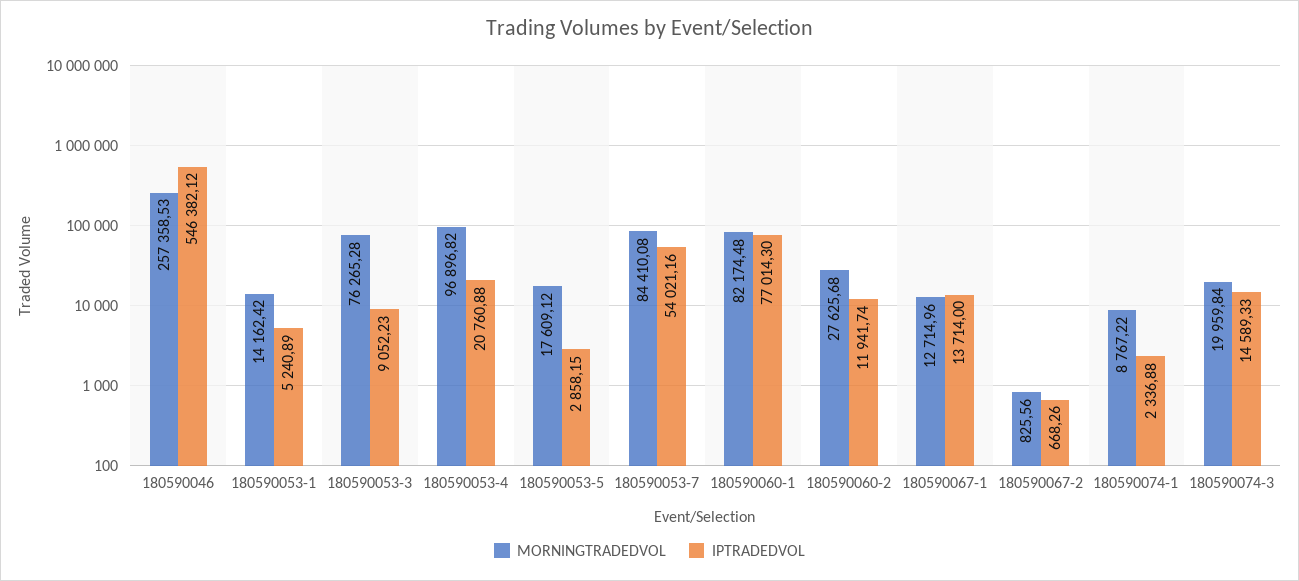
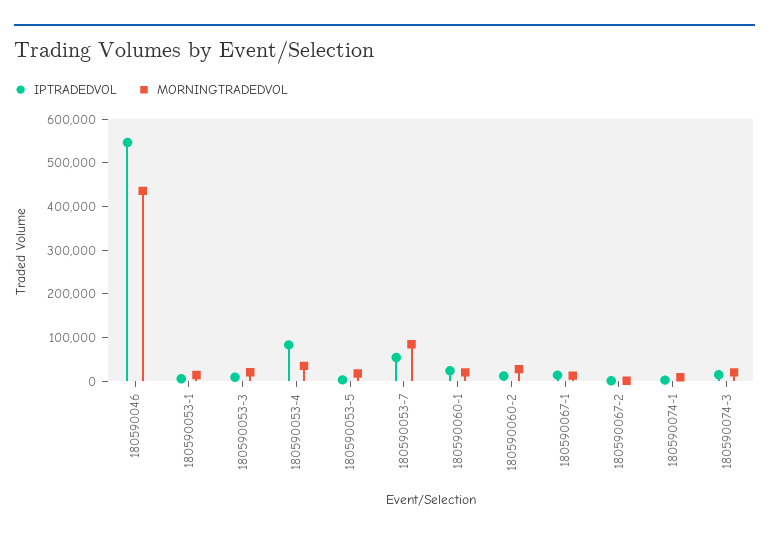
MORNINGTRADEDVOL, 180590046: 257358.53 -> 440000
MORNINGTRADEDVOL, 180590053-3: 76265.28 -> 20000
MORNINGTRADEDVOL, 180590053-4: 96896.82 -> 40000
IPTRADEDVOL, 180590053-4: 20760.88 -> 80000
MORNINGTRADEDVOL, 180590060-1: 82174.48 -> 20000
IPTRADEDVOL, 180590060-1: 77014.3 -> 20000

